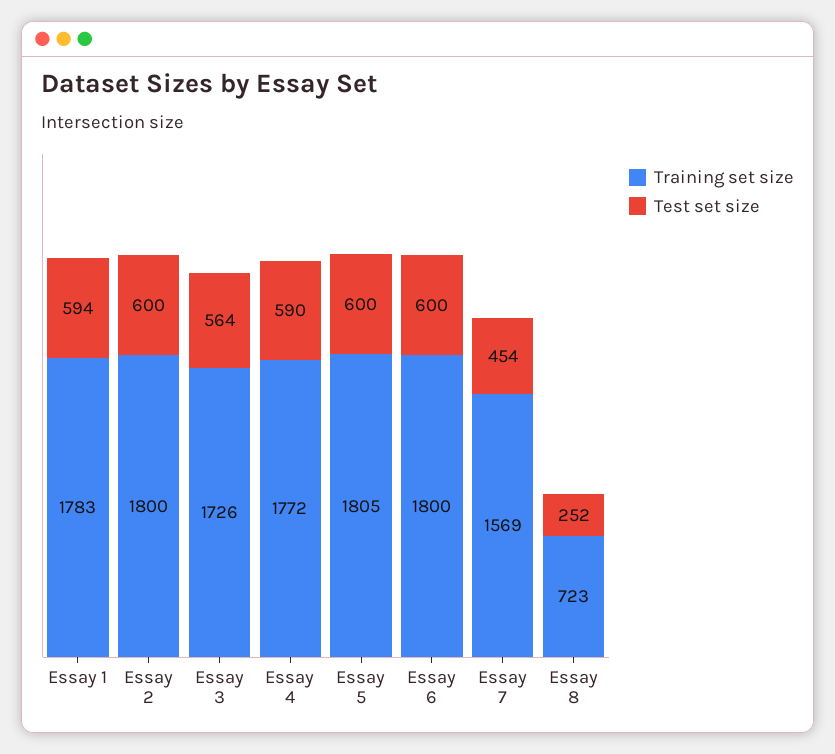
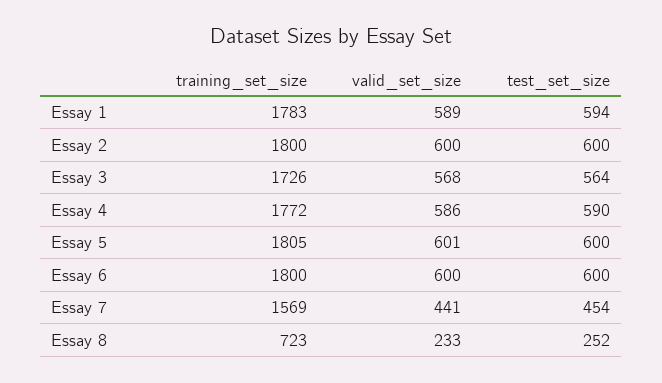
valid_set_size, Essay 1: none -> 589
valid_set_size, Essay 2: none -> 600
valid_set_size, Essay 3: none -> 568
valid_set_size, Essay 4: none -> 586
valid_set_size, Essay 5: none -> 601
valid_set_size, Essay 6: none -> 600
valid_set_size, Essay 7: none -> 441
valid_set_size, Essay 8: none -> 233

